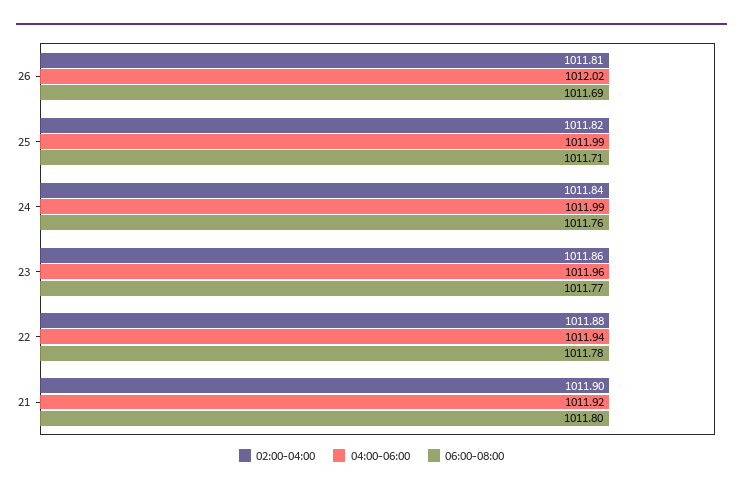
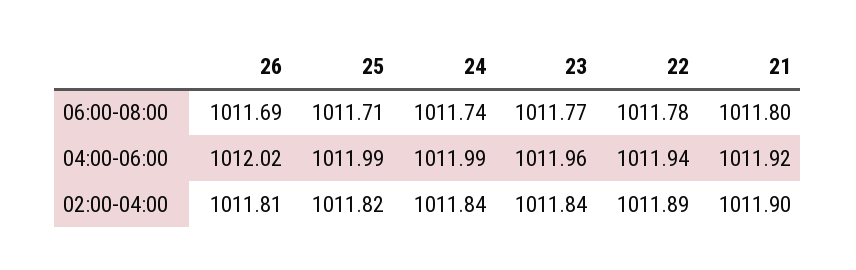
06:00-08:00, 24: 1011.76 -> 1011.74
02:00-04:00, 23: 1011.86 -> 1011.84
02:00-04:00, 22: 1011.88 -> 1011.89

